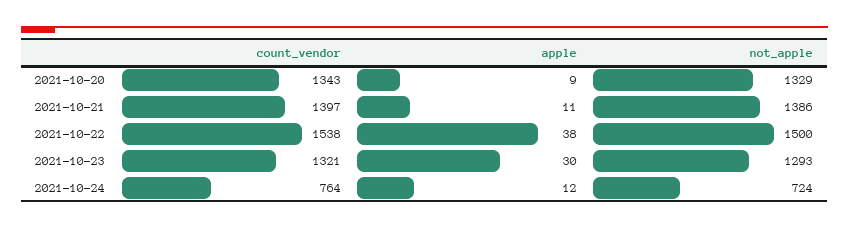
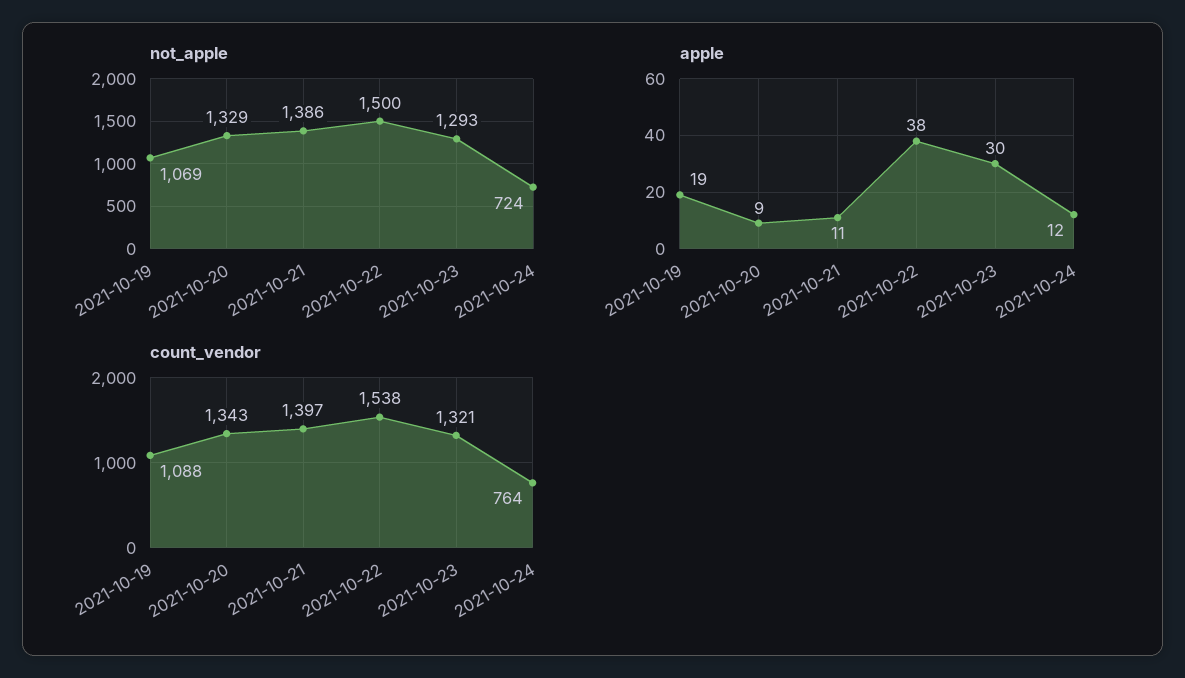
not_apple, 2021-10-19: none -> 1069
apple, 2021-10-19: none -> 19
count_vendor, 2021-10-19: none -> 1088

